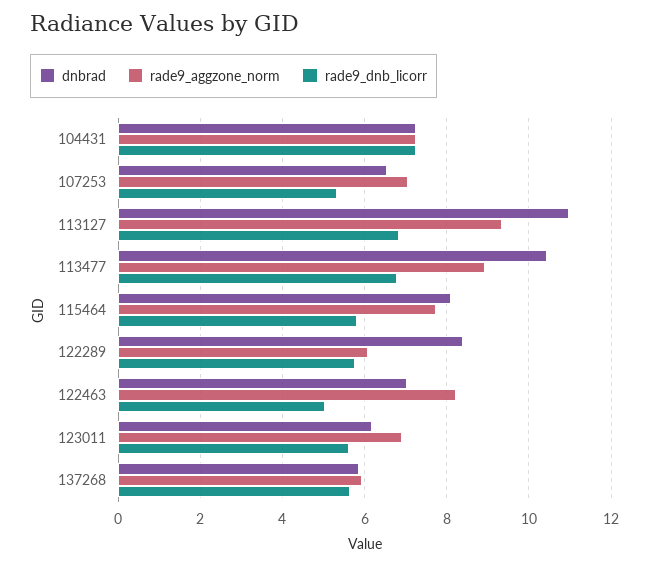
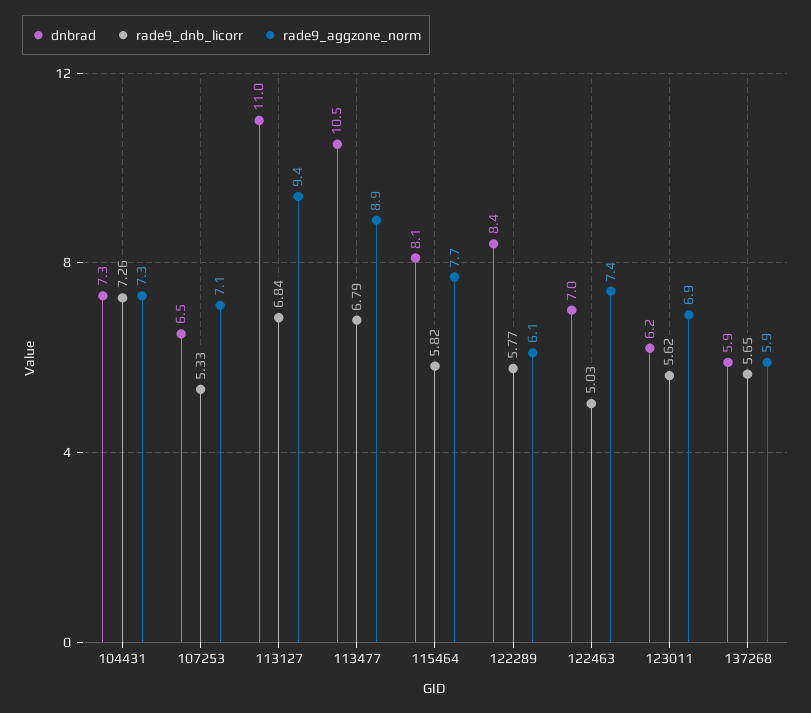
rade9_aggzone_norm, 122463: 8.2 -> 7.4

